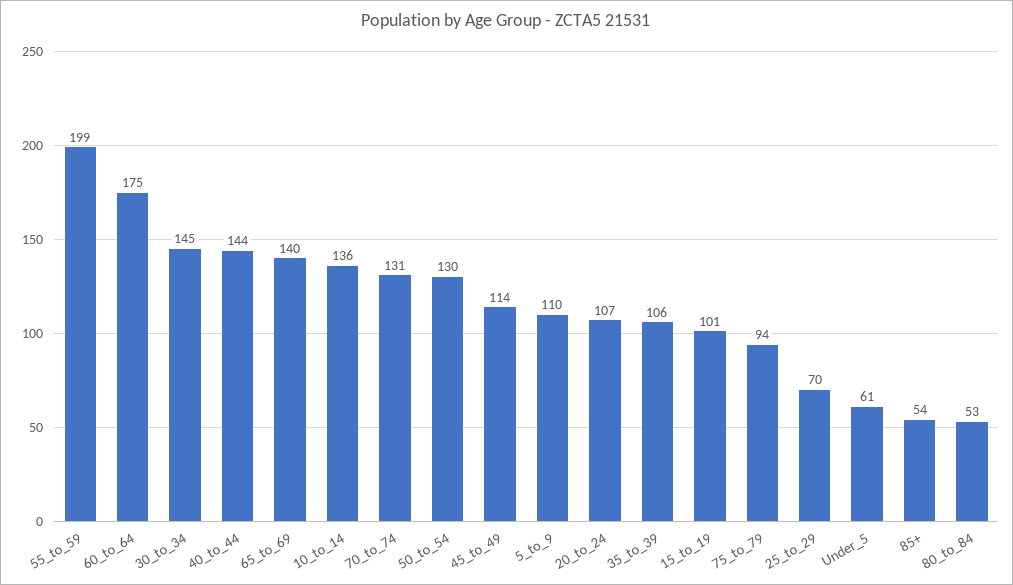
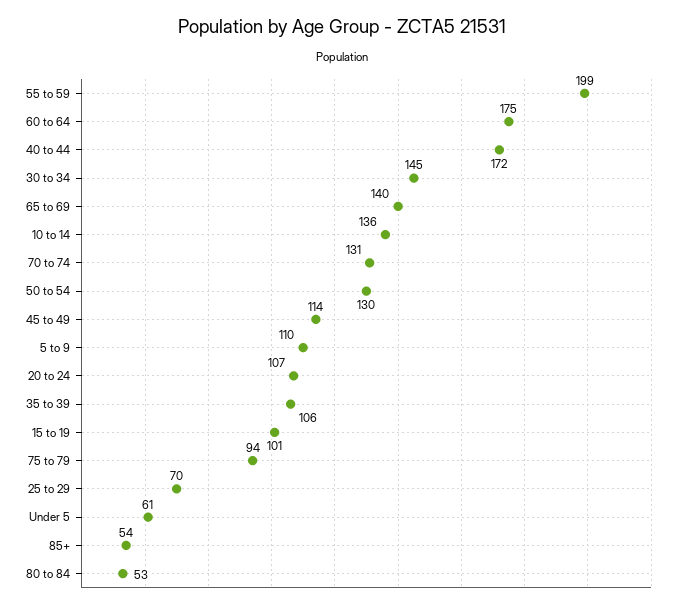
40_to_44: 144 -> 172

